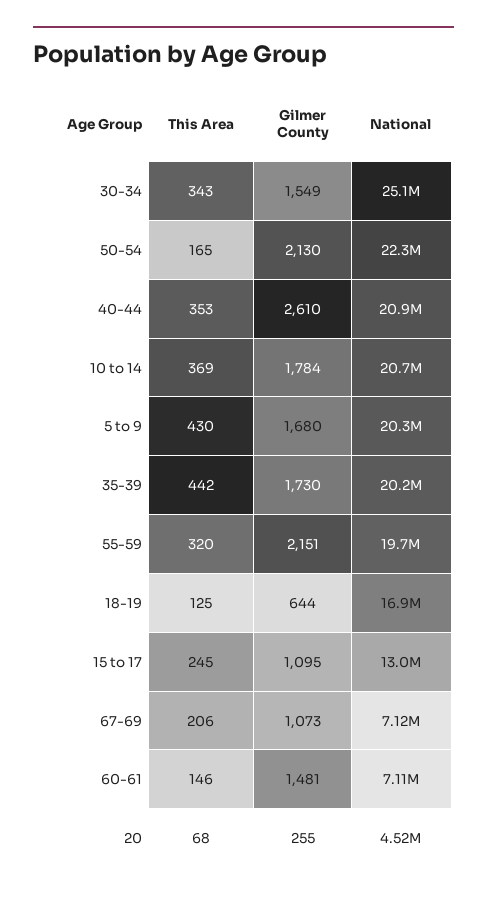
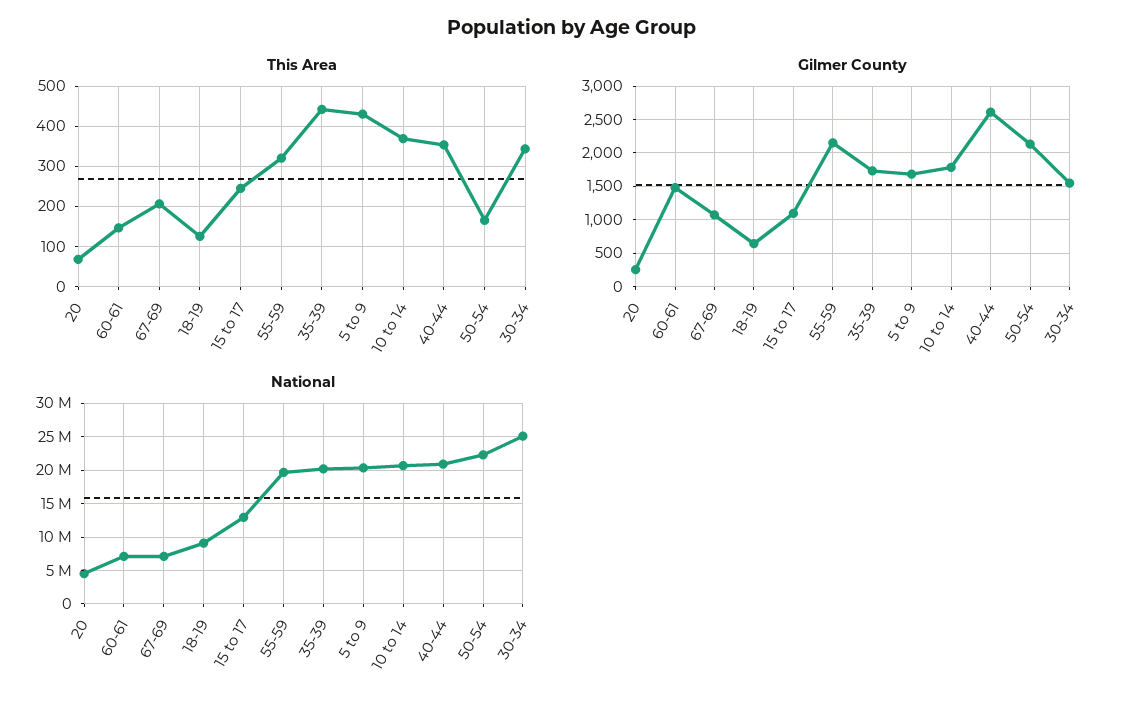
National, 18-19: 16900000 -> 9000000

